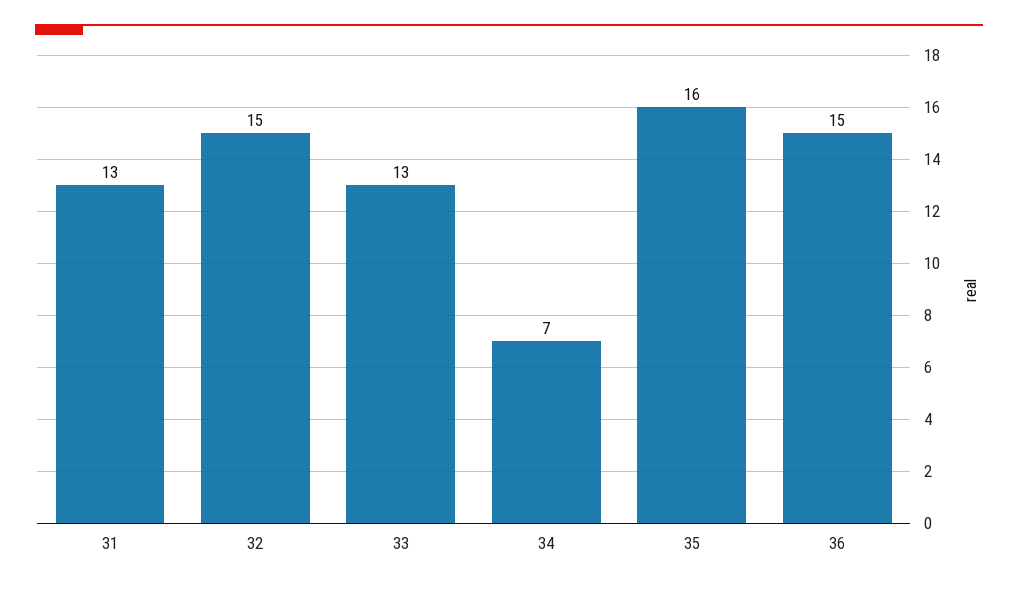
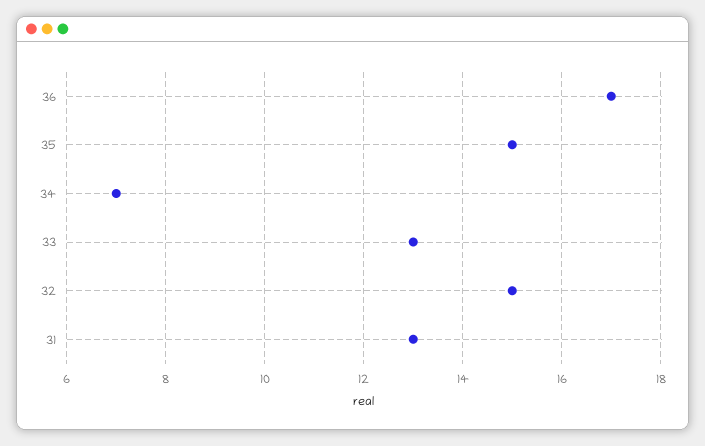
35: 16 -> 15
36: 15 -> 17

